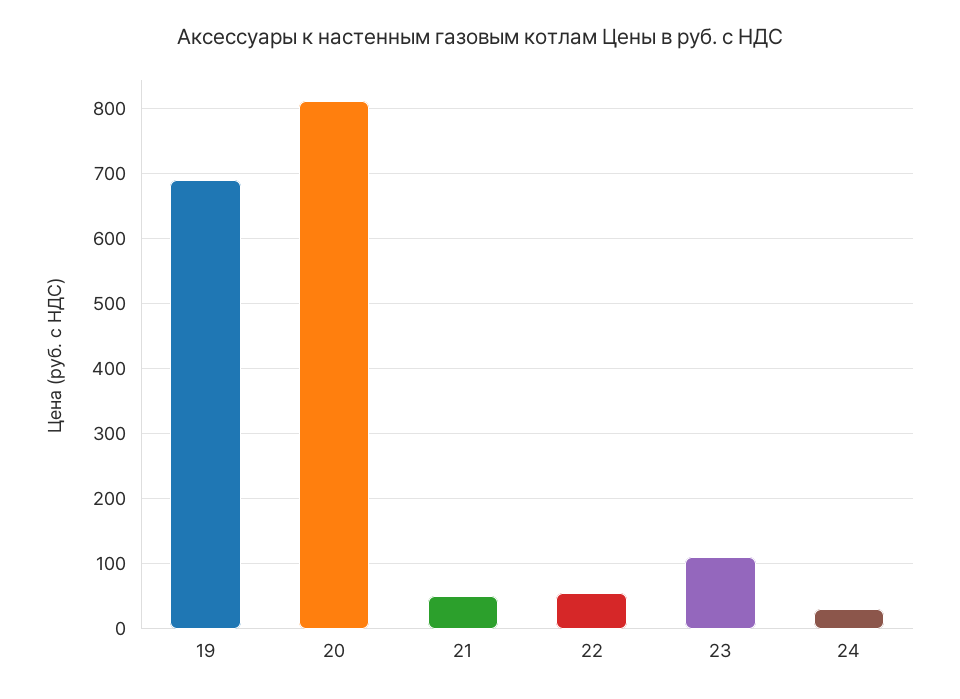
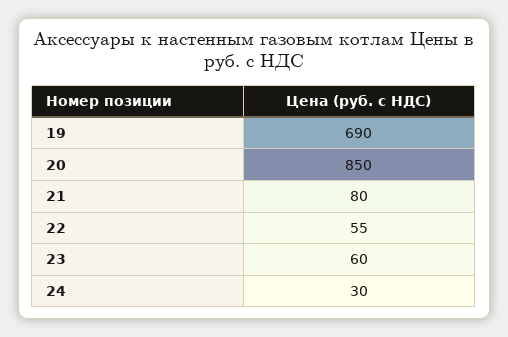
20: 810 -> 850
21: 50 -> 80
23: 110 -> 60

